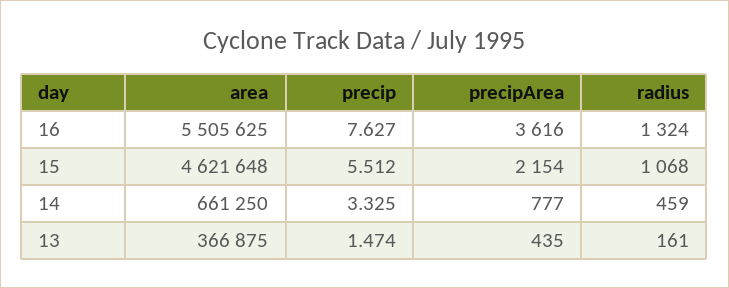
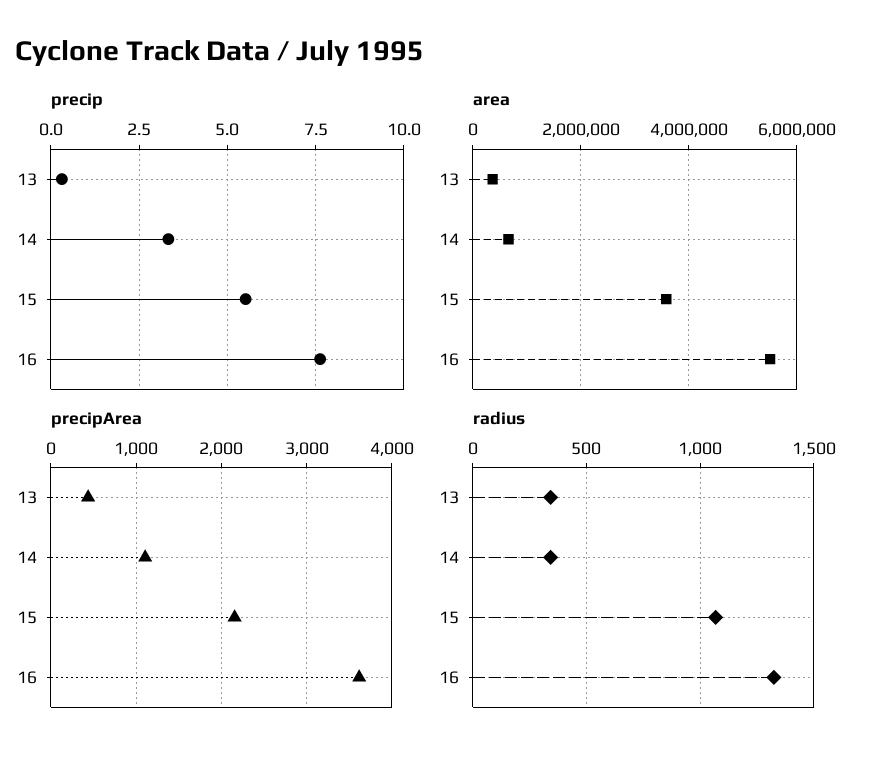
area, 15: 4621648 -> 3600000
precipArea, 14: 777 -> 1100
radius, 14: 459 -> 350
precip, 13: 1.474 -> 0.25
radius, 13: 161 -> 350

